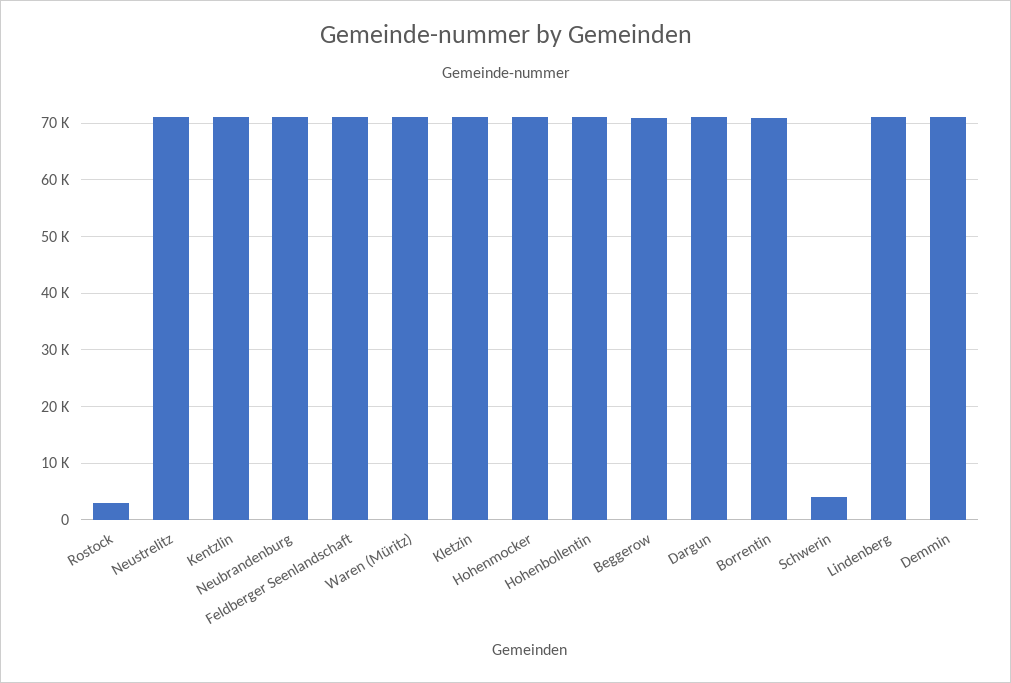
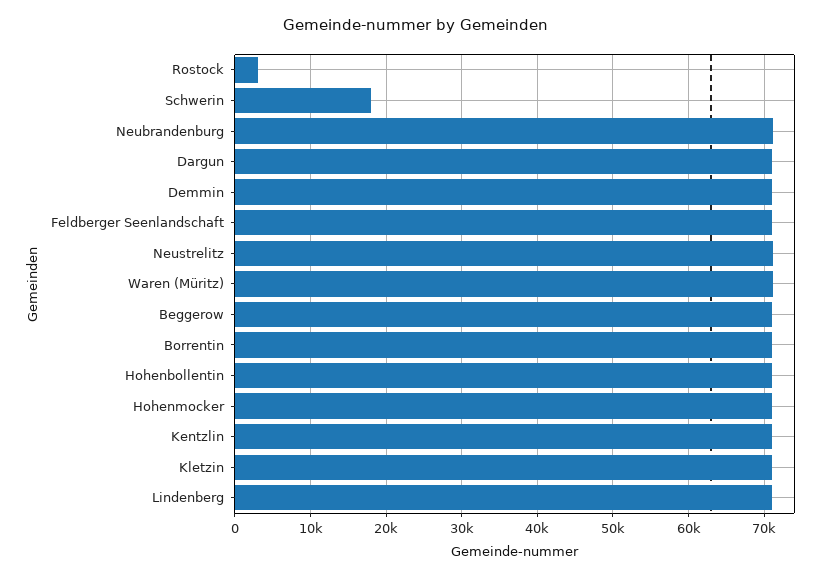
Schwerin: 4000 -> 18000

